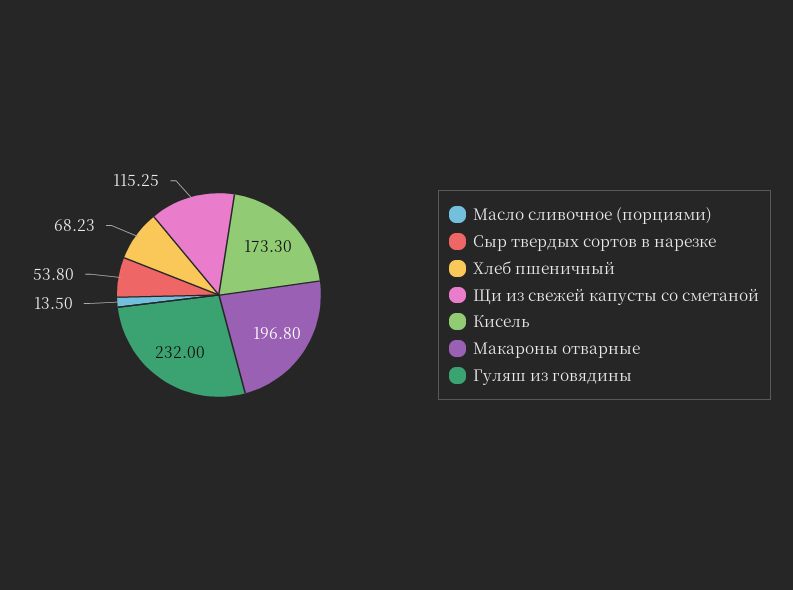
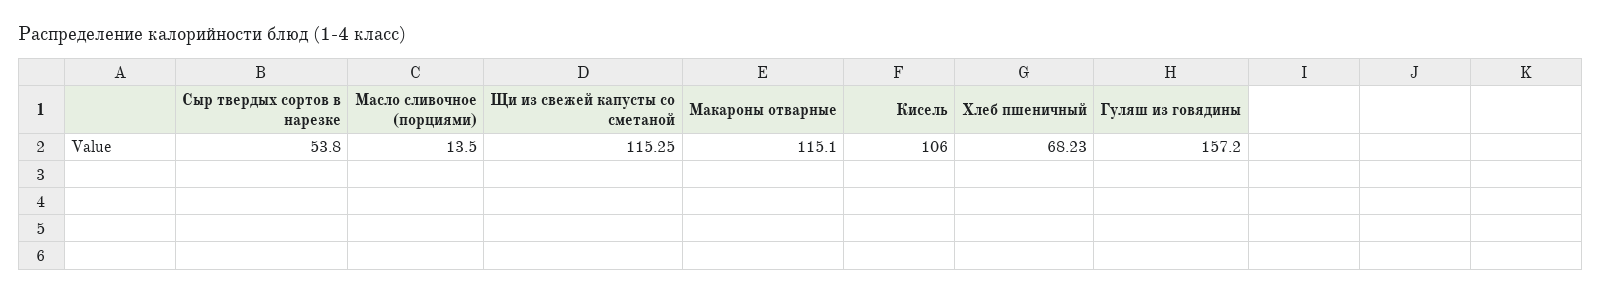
Кисель: 173.3 -> 106
Макароны отварные: 196.8 -> 115.1
Гуляш из говядины: 232 -> 157.2

